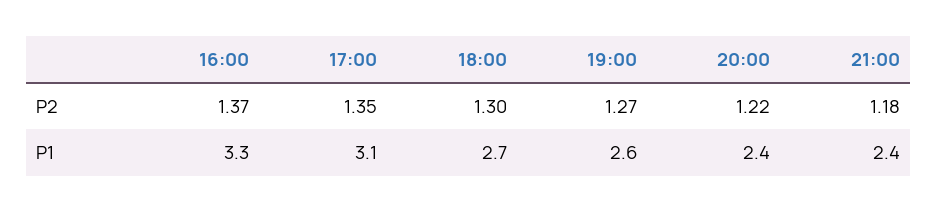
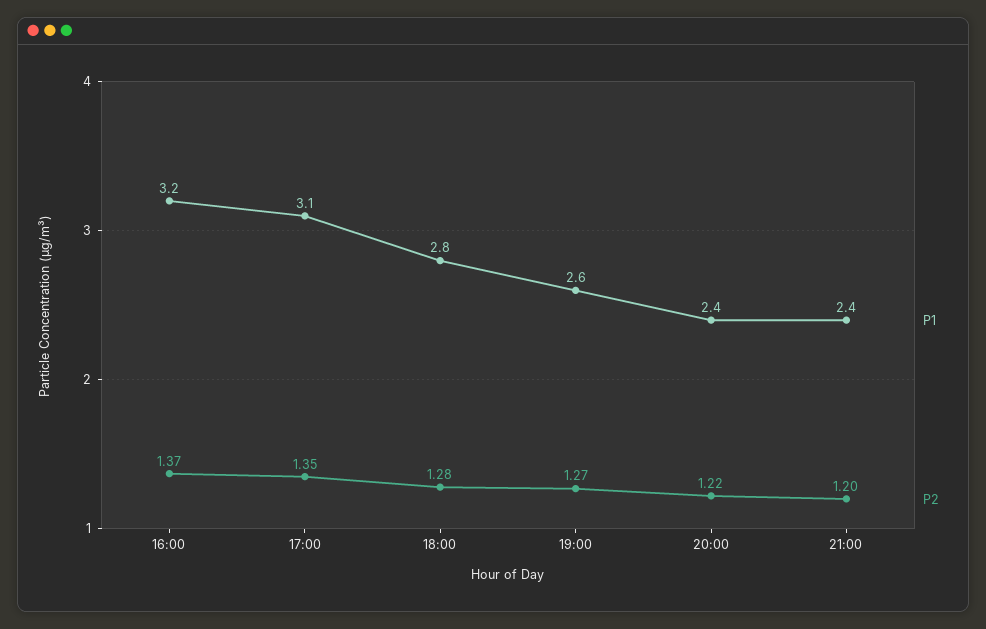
P2, 18:00: 1.3 -> 1.28
P2, 21:00: 1.18 -> 1.2
P1, 16:00: 3.3 -> 3.2
P1, 18:00: 2.7 -> 2.8

